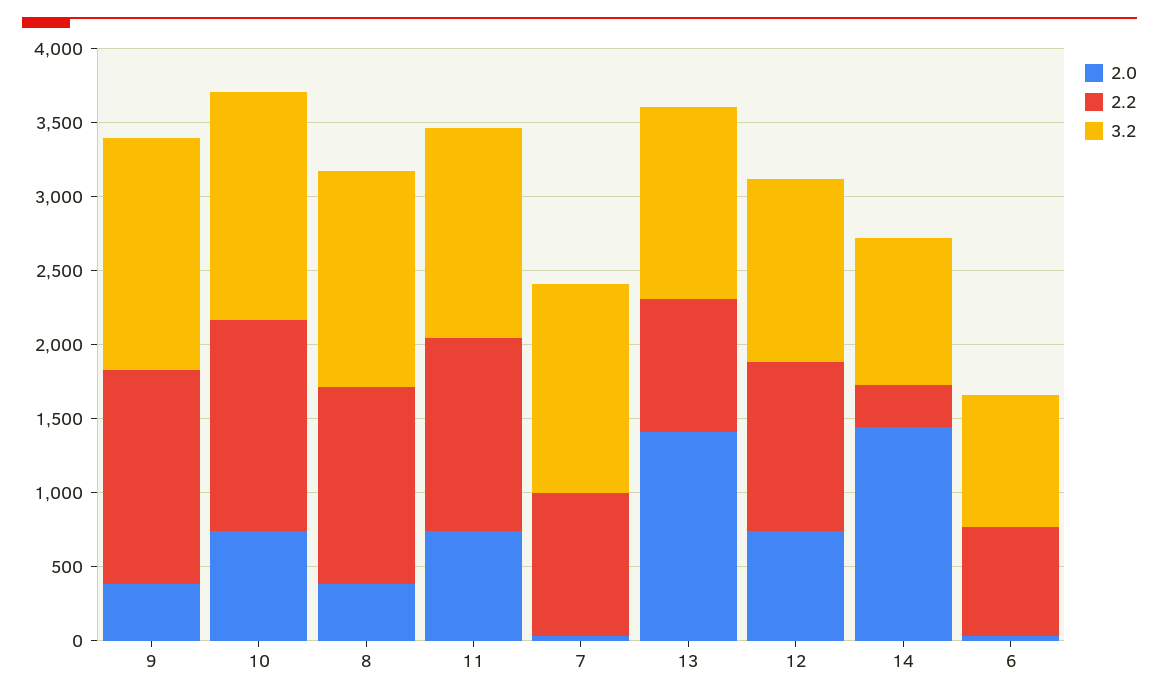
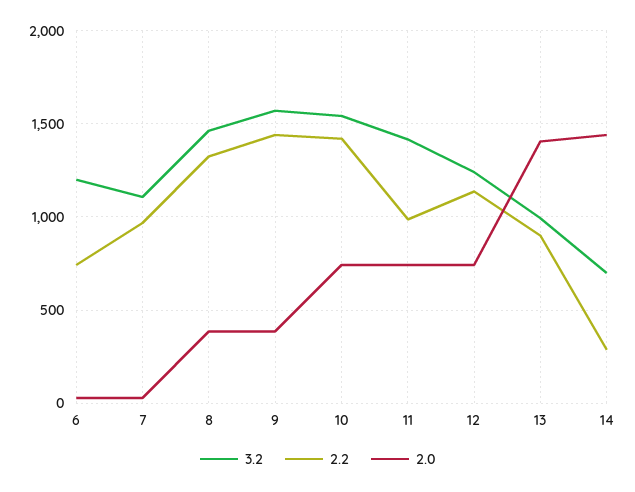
2.2, 11: 1300 -> 1000
3.2, 7: 1400 -> 1100
3.2, 13: 1300 -> 1000
3.2, 14: 1000 -> 700
3.2, 6: 900 -> 1200

